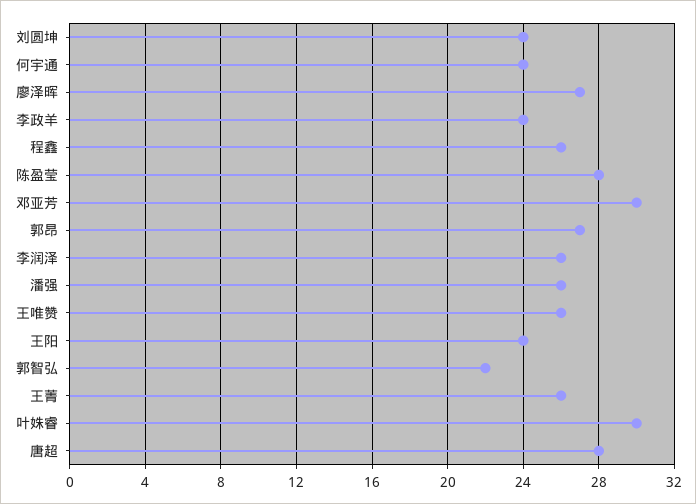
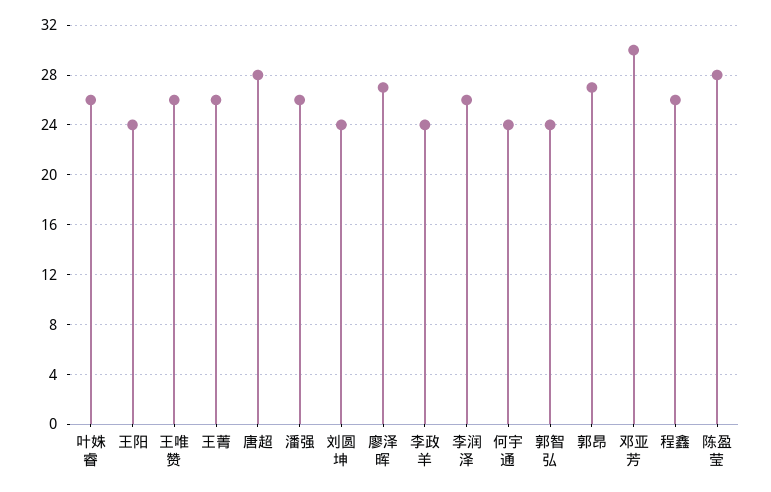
郭智弘: 22 -> 24
叶姝睿: 30 -> 26

